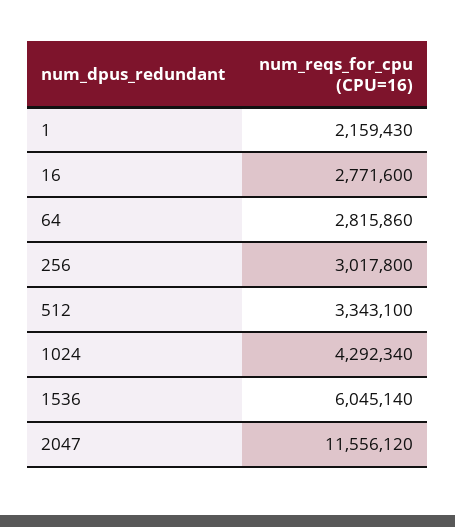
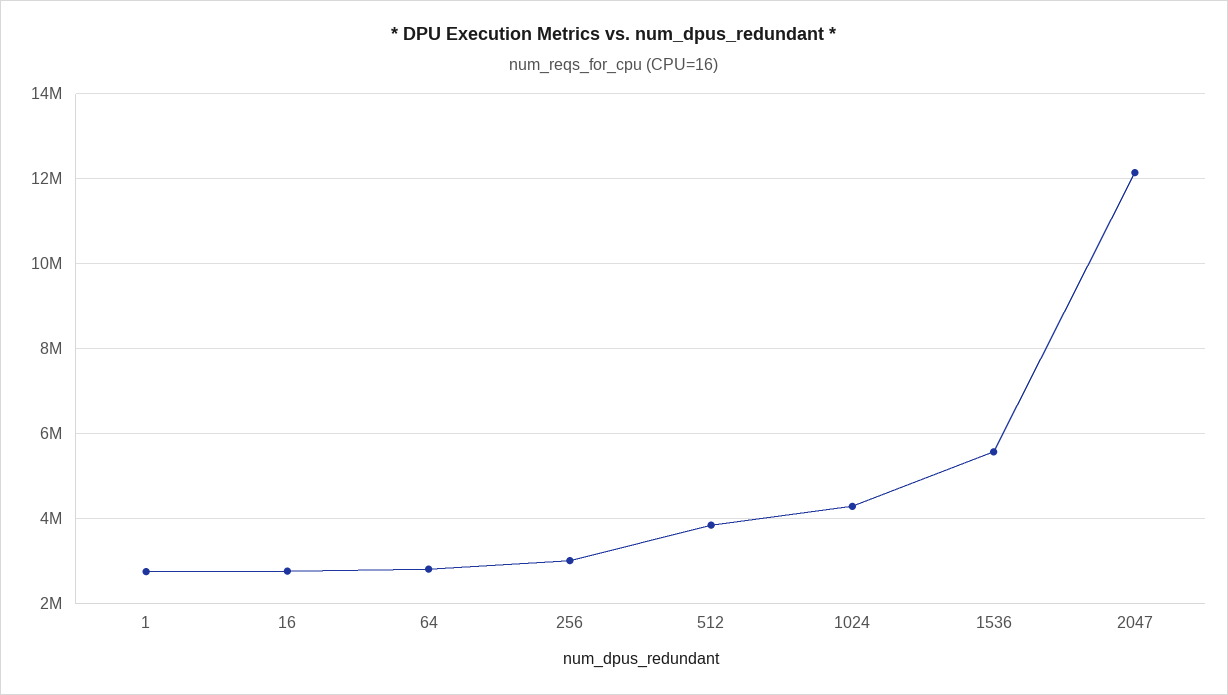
1: 2159430 -> 2800000
512: 3343100 -> 3800000
1536: 6045140 -> 5600000
2047: 11556120 -> 12200000

